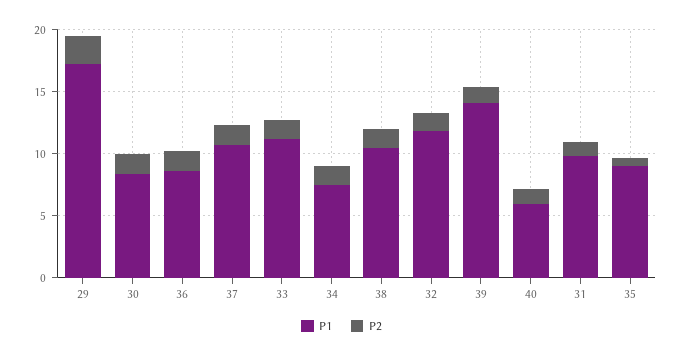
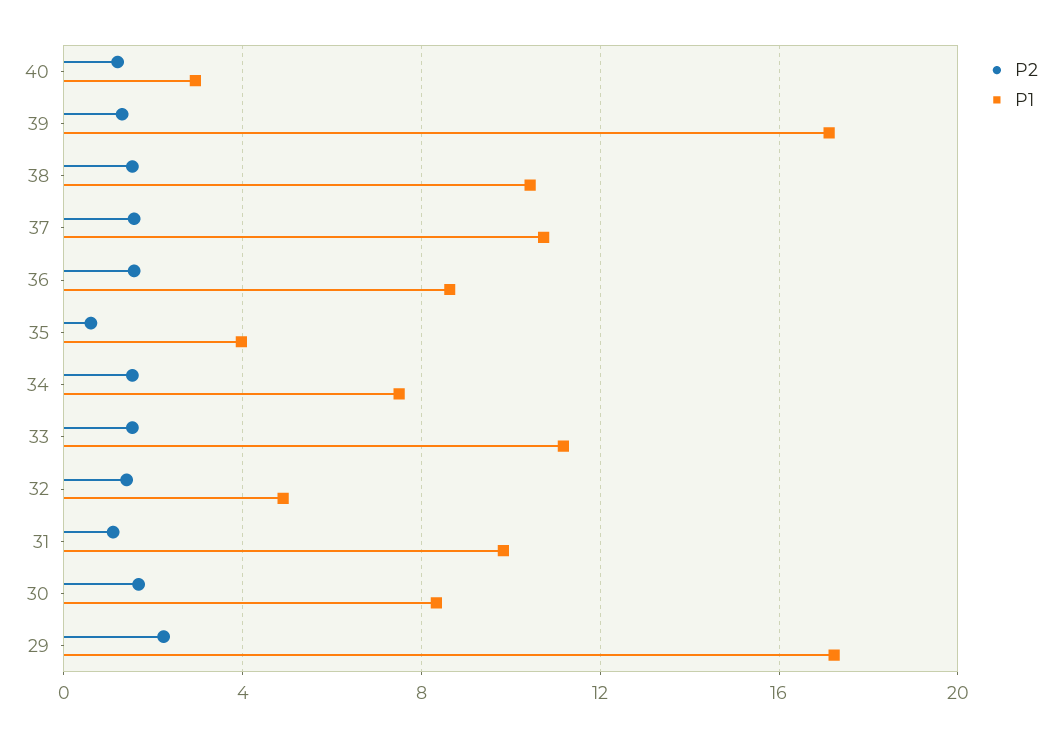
P1, 32: 12 -> 5
P1, 39: 14 -> 17
P1, 40: 6 -> 3
P1, 35: 9 -> 4

